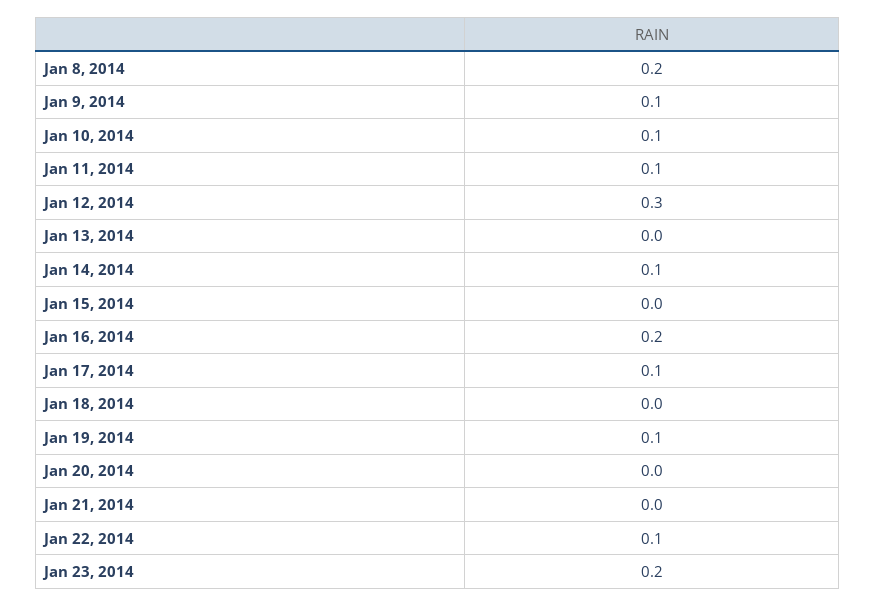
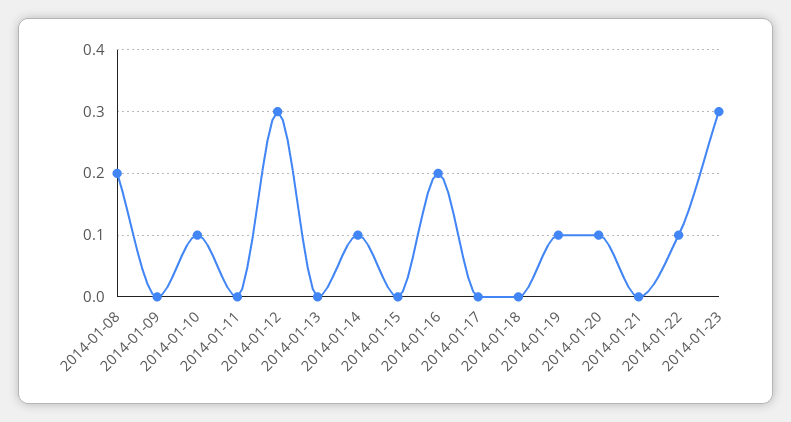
Jan 9, 2014: 0.1 -> 0
Jan 11, 2014: 0.1 -> 0
Jan 17, 2014: 0.1 -> 0
Jan 20, 2014: 0 -> 0.1
Jan 23, 2014: 0.2 -> 0.3

